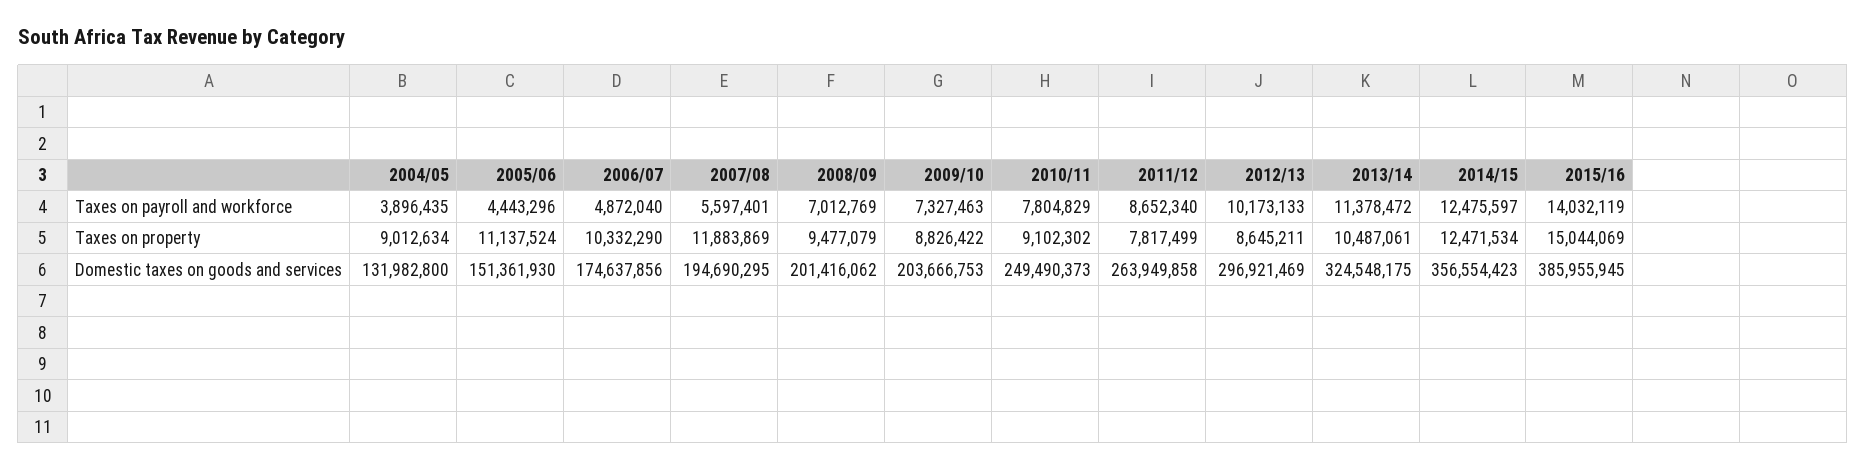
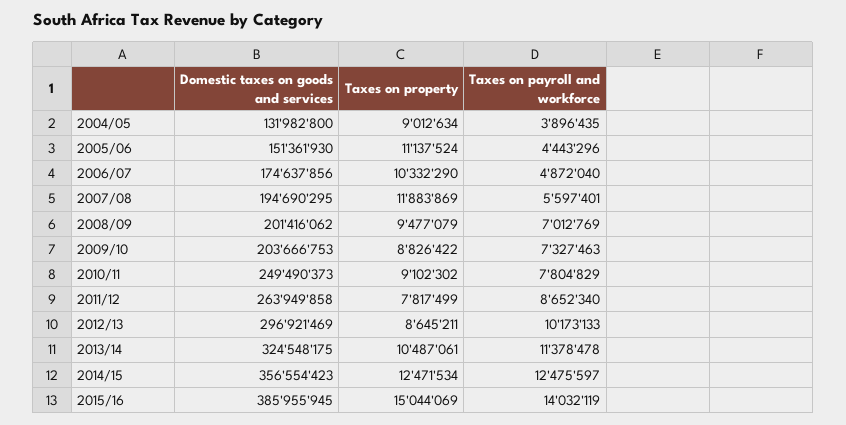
2013/14, Taxes on payroll and workforce: 11378472 -> 11378478

